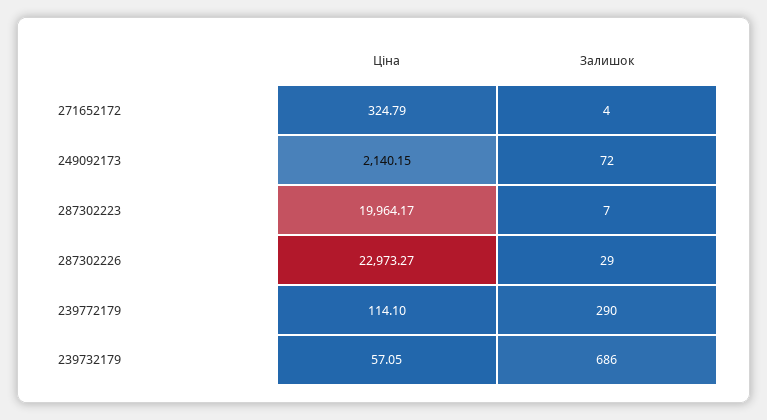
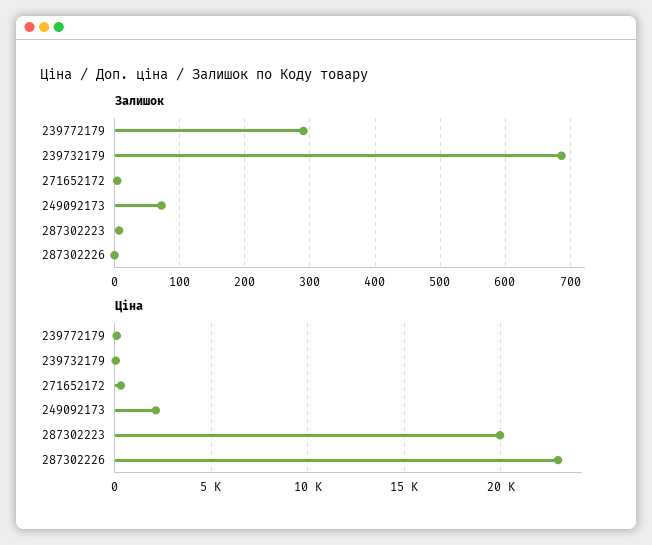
Залишок, 287302226: 29 -> 0

